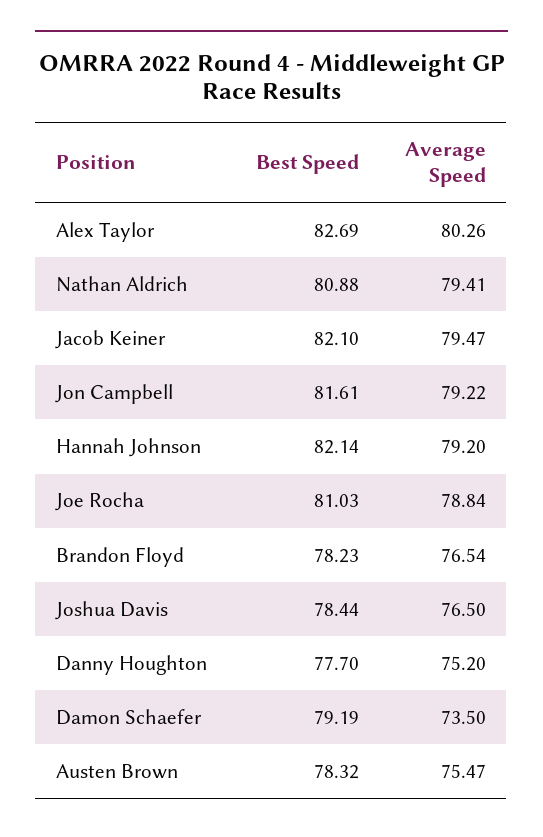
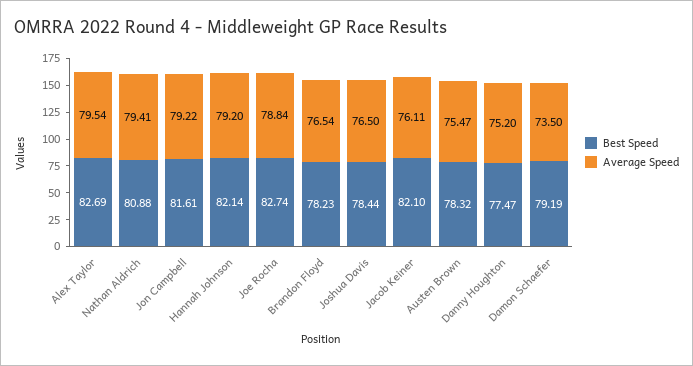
Average Speed, Alex Taylor: 80.26 -> 79.54
Average Speed, Jacob Keiner: 79.47 -> 76.11
Best Speed, Joe Rocha: 81.03 -> 82.74
Best Speed, Danny Houghton: 77.7 -> 77.47

